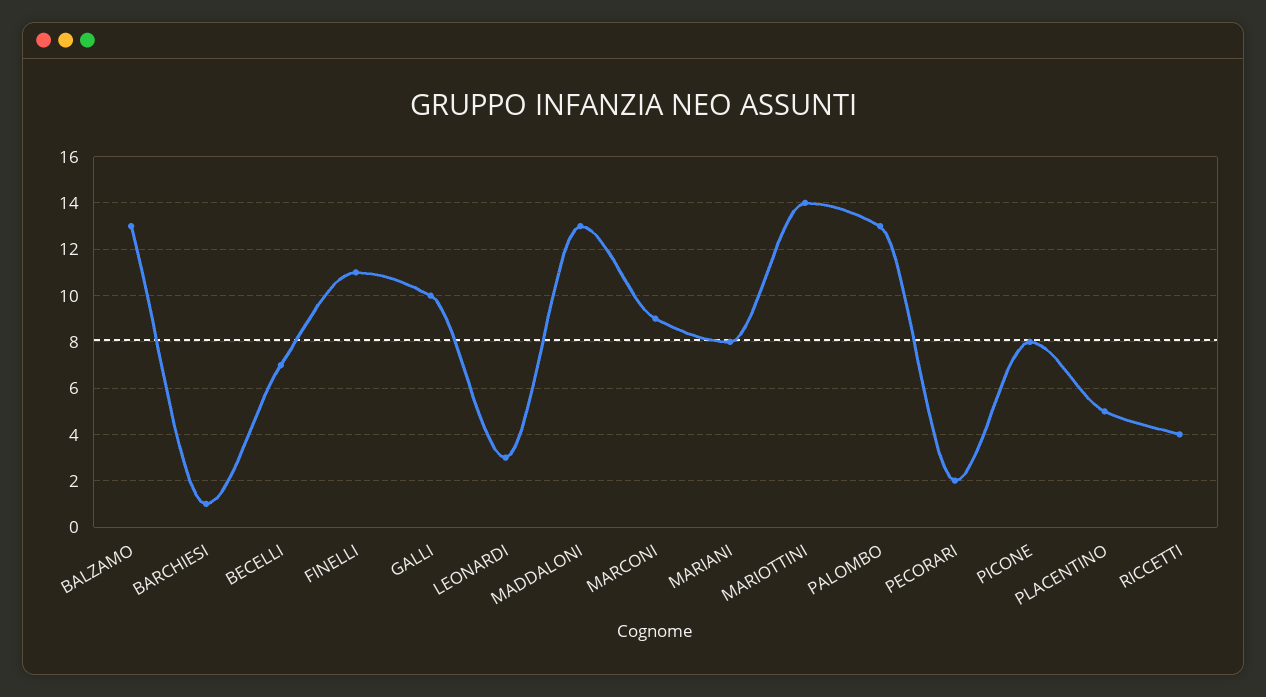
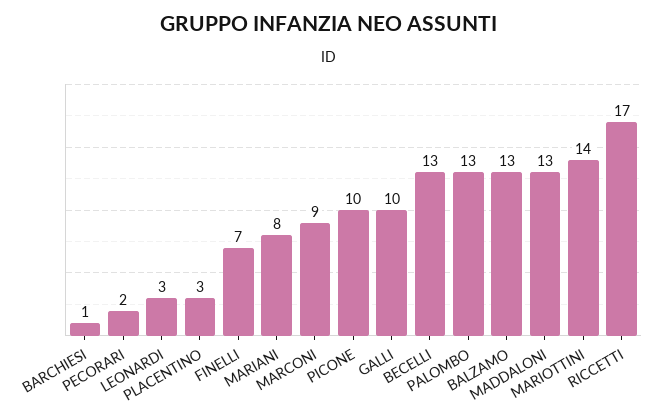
BECELLI: 7 -> 13
FINELLI: 11 -> 7
PICONE: 8 -> 10
PLACENTINO: 5 -> 3
RICCETTI: 4 -> 17

